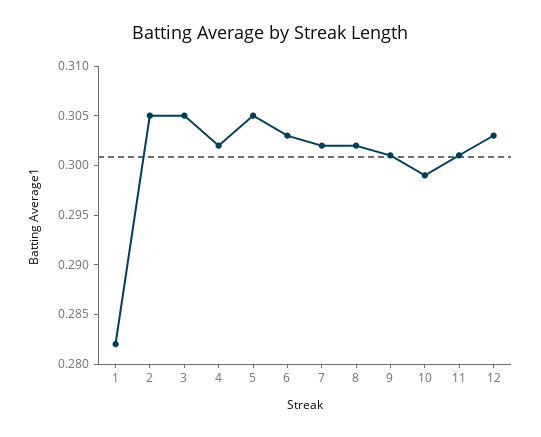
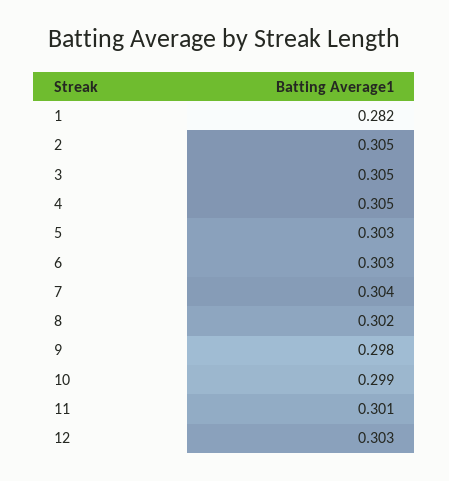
4: 0.302 -> 0.305
5: 0.305 -> 0.303
7: 0.302 -> 0.304
9: 0.301 -> 0.298

